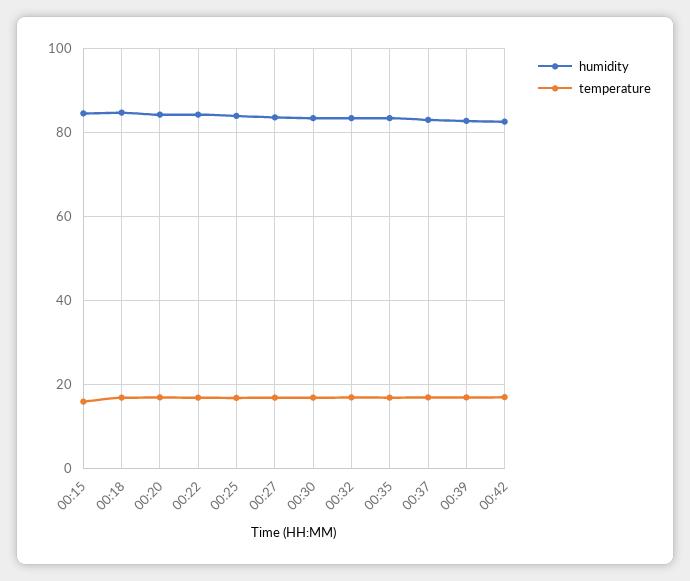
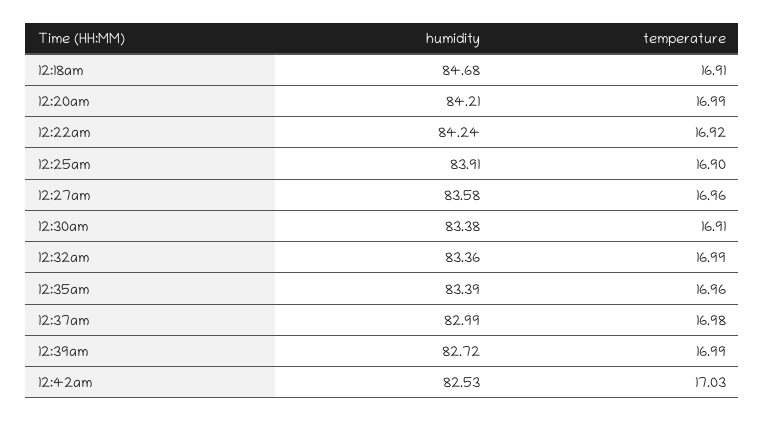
humidity, 00:15: 84 -> none
temperature, 00:15: 16 -> none

